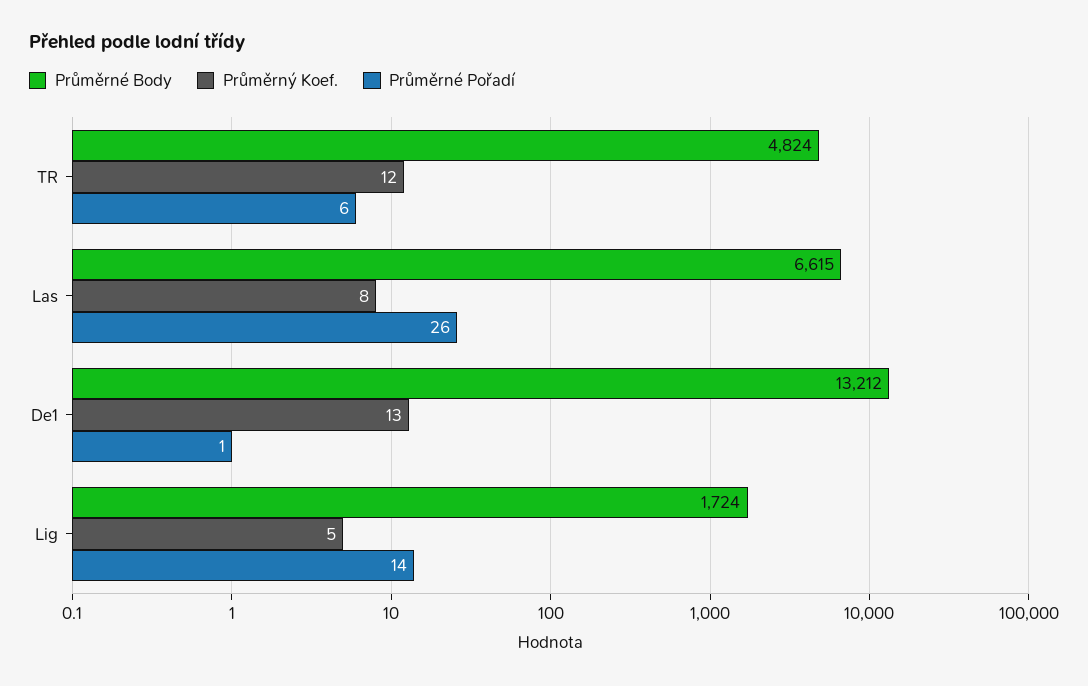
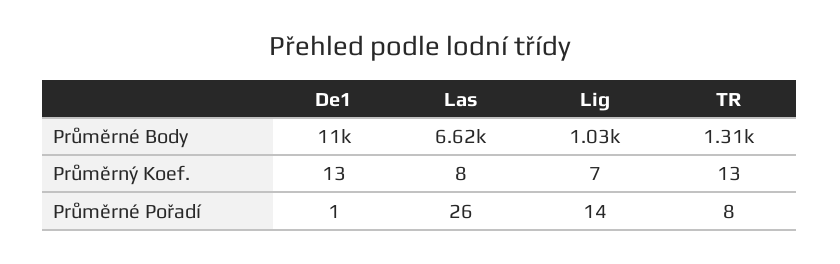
Průměrné Body, TR: 4824 -> 1310
Průměrný Koef., TR: 12 -> 13
Průměrné Pořadí, TR: 6 -> 8
Průměrné Body, De1: 13212 -> 11000
Průměrné Body, Lig: 1724 -> 1030
Průměrný Koef., Lig: 5 -> 7

